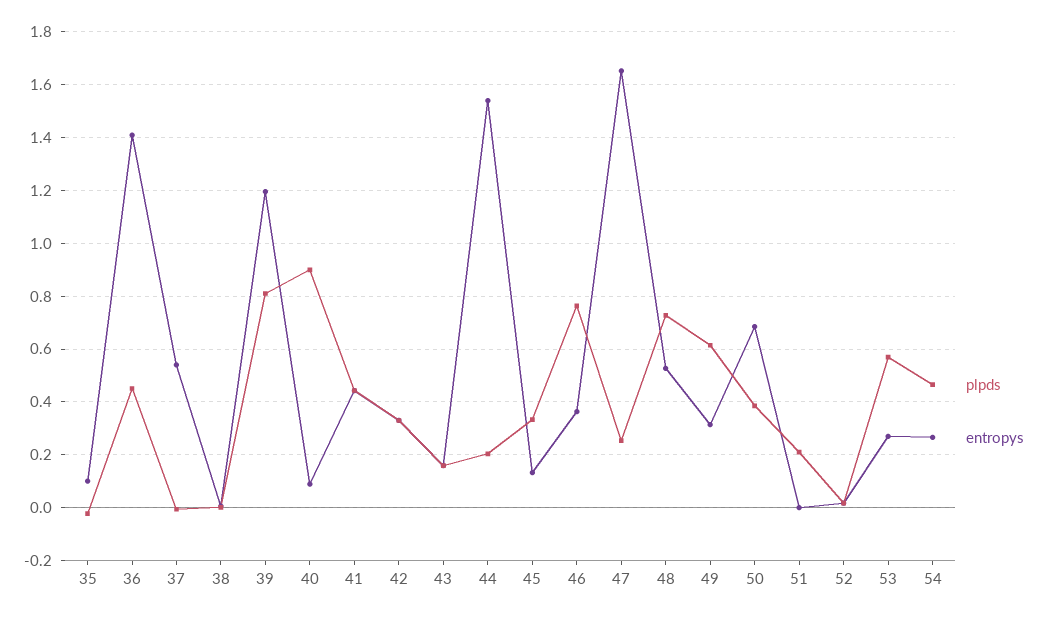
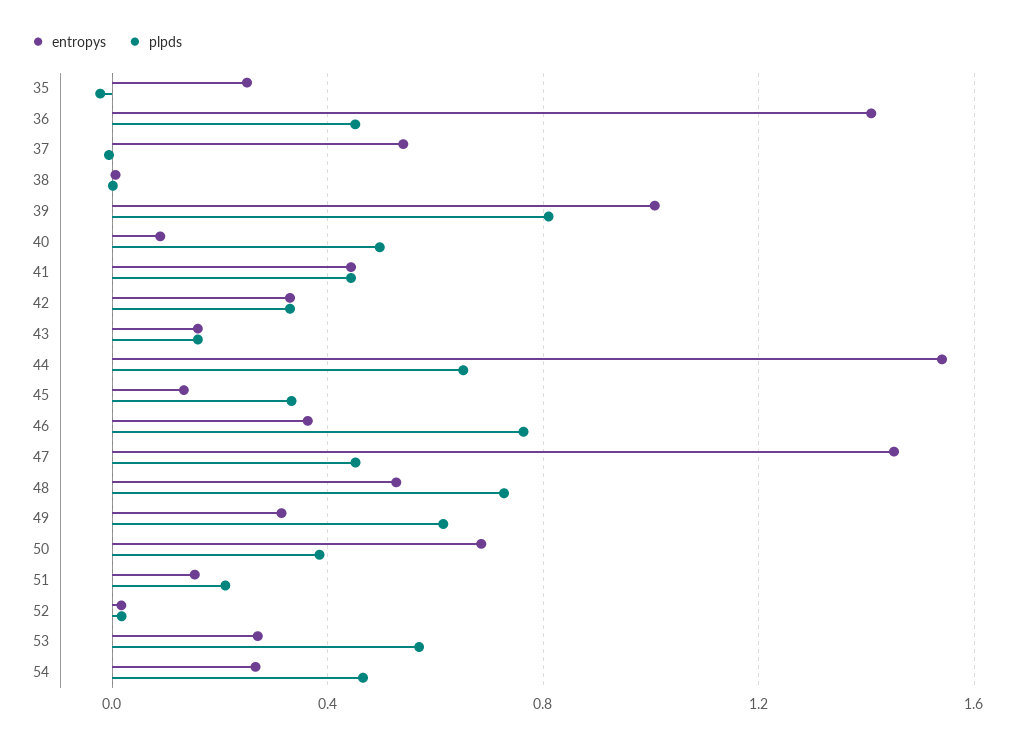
entropys, 35: 0.1 -> 0.25
entropys, 39: 1.2 -> 1
plpds, 40: 0.9 -> 0.5
plpds, 44: 0.2 -> 0.65
plpds, 47: 0.25 -> 0.45
entropys, 47: 1.65 -> 1.45
entropys, 51: 0 -> 0.15

